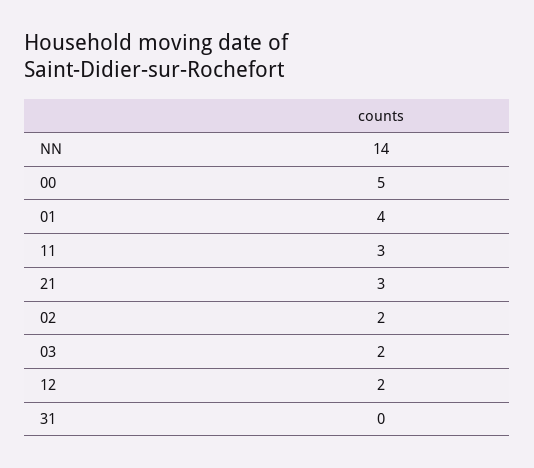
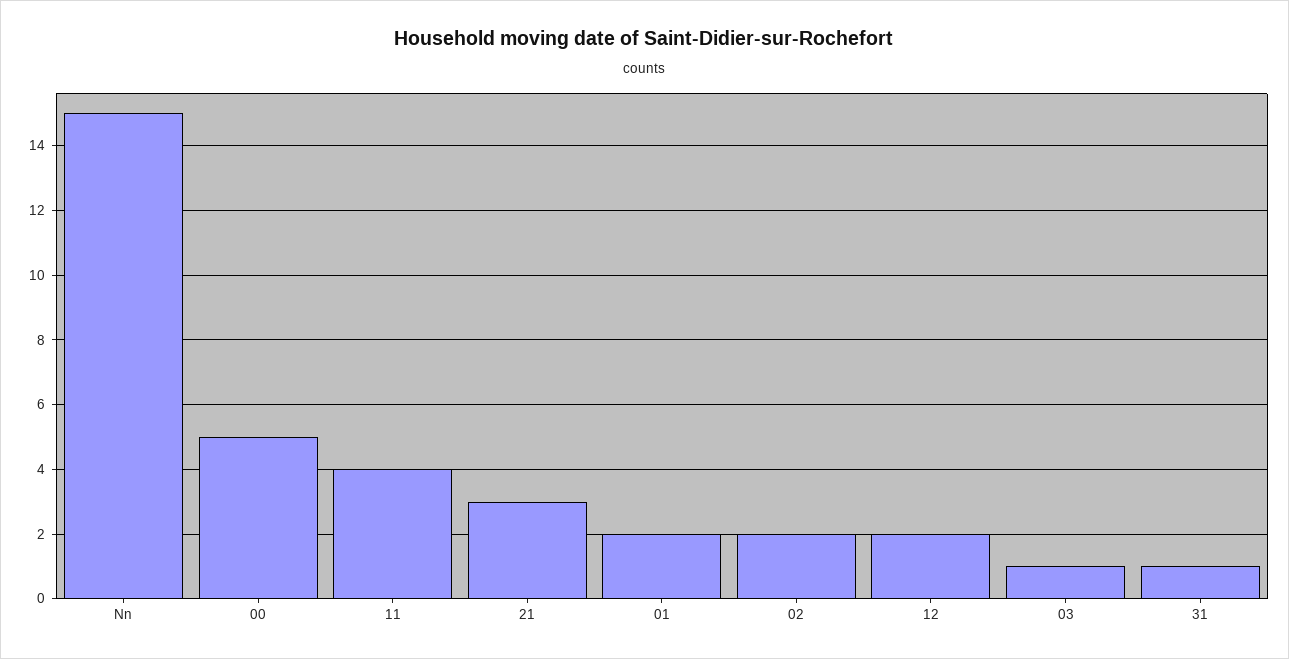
NN: 14 -> 15
01: 4 -> 2
11: 3 -> 4
03: 2 -> 1
31: 0 -> 1

